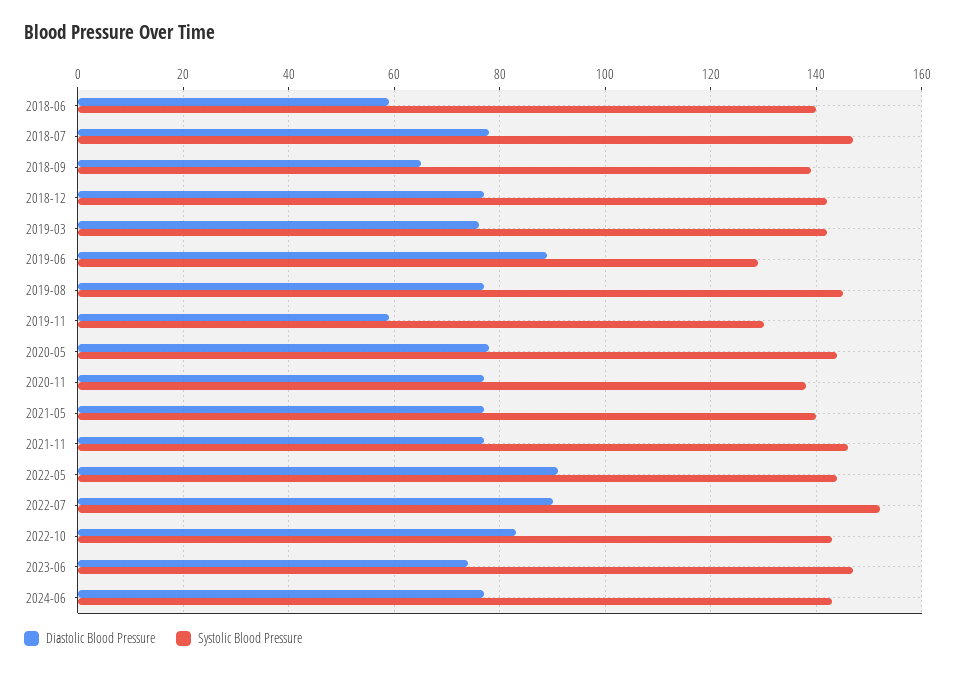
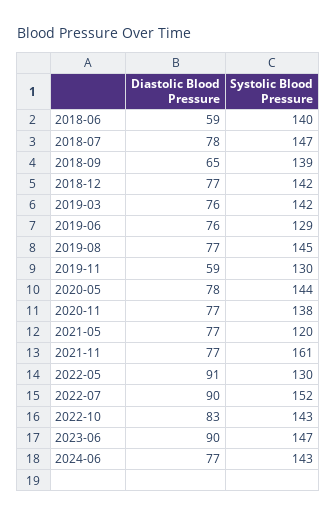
Diastolic Blood Pressure, 2019-06: 90 -> 76
Systolic Blood Pressure, 2021-05: 140 -> 120
Systolic Blood Pressure, 2021-11: 145 -> 161
Systolic Blood Pressure, 2022-05: 145 -> 130
Diastolic Blood Pressure, 2023-06: 75 -> 90

